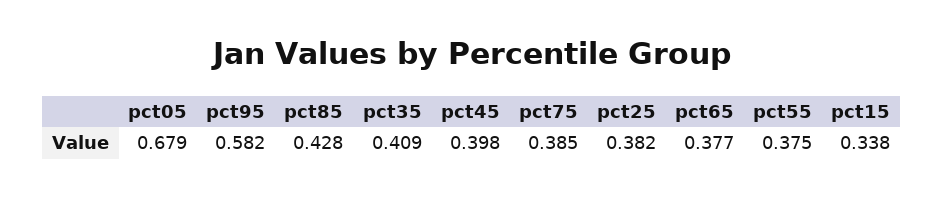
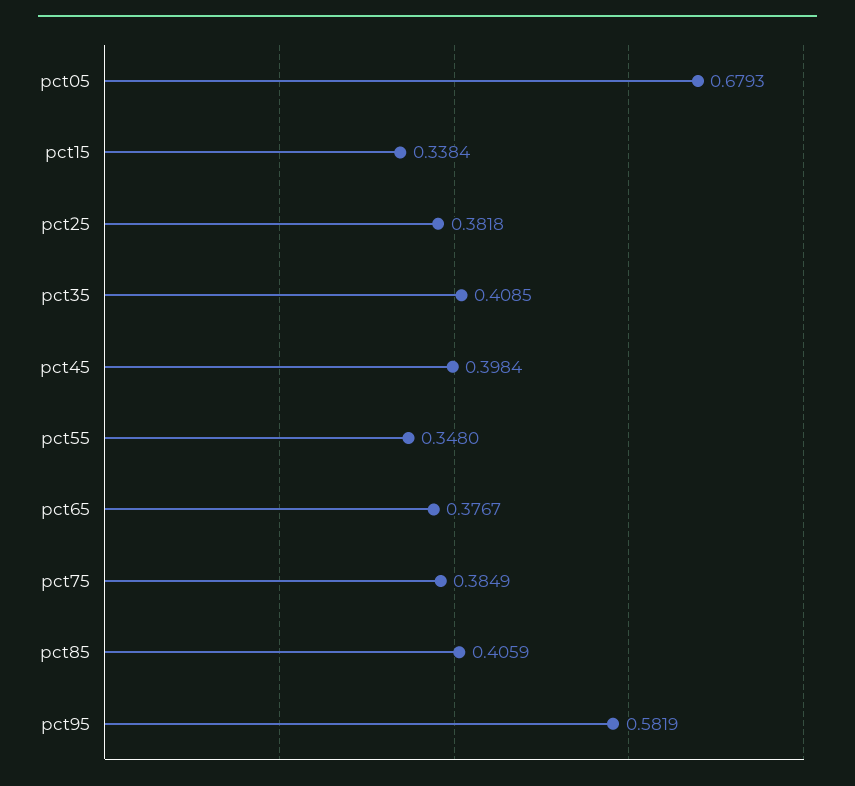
pct85: 0.428 -> 0.4059
pct55: 0.375 -> 0.348

